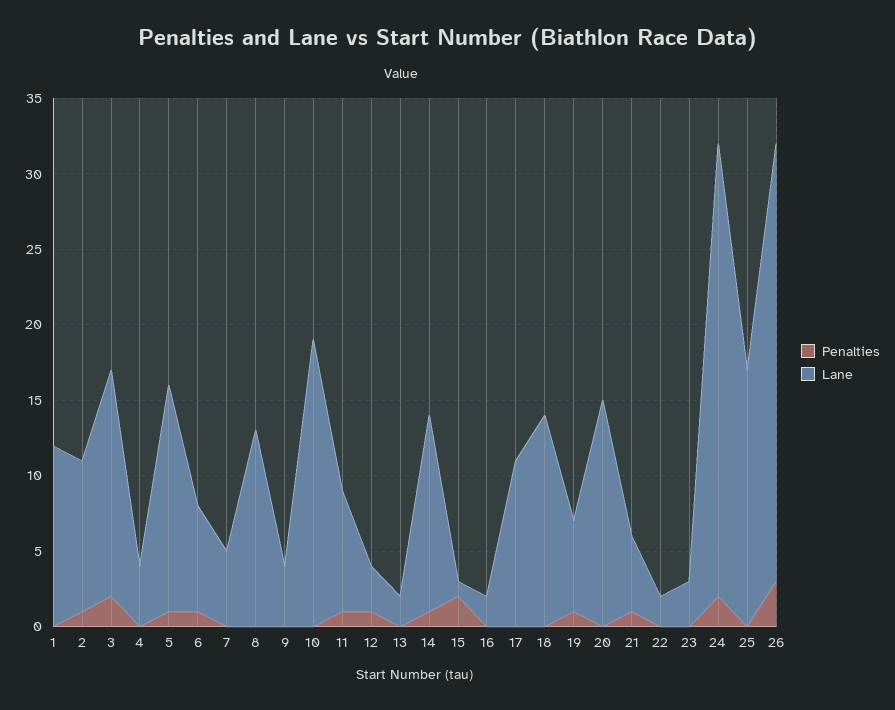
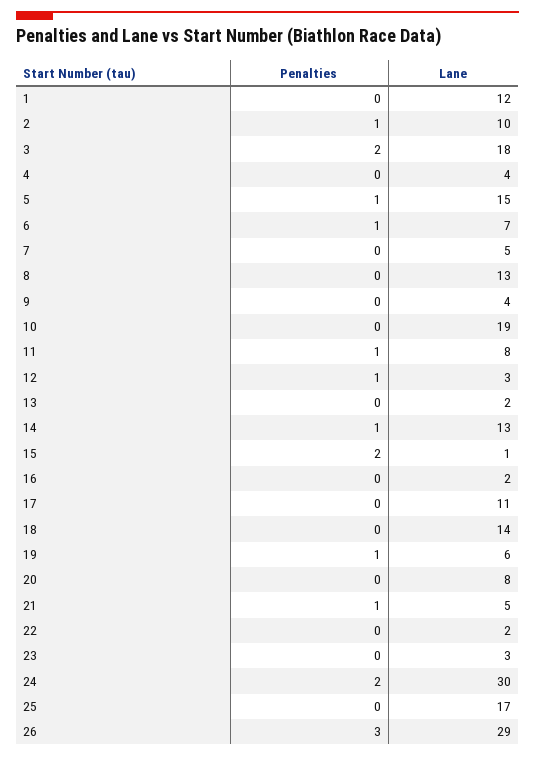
Lane, 3: 15 -> 18
Lane, 20: 15 -> 8

